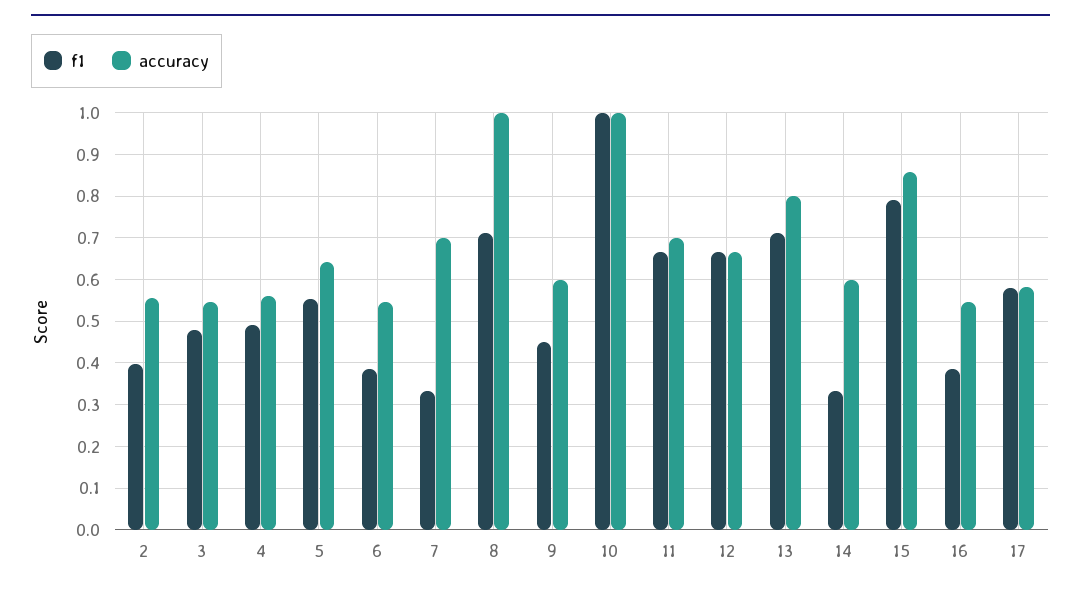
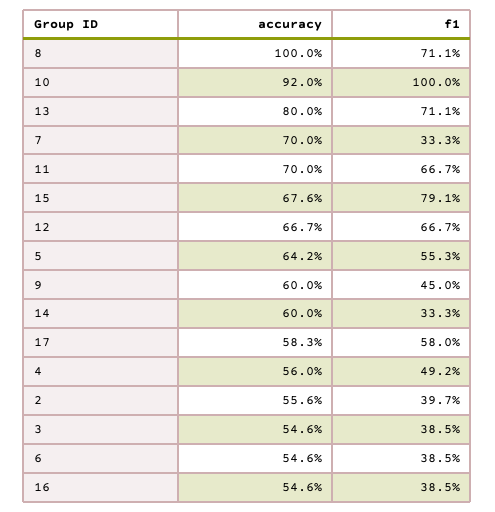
f1, 3: 0.48 -> 0.385
accuracy, 10: 1 -> 0.92
accuracy, 15: 0.86 -> 0.676

